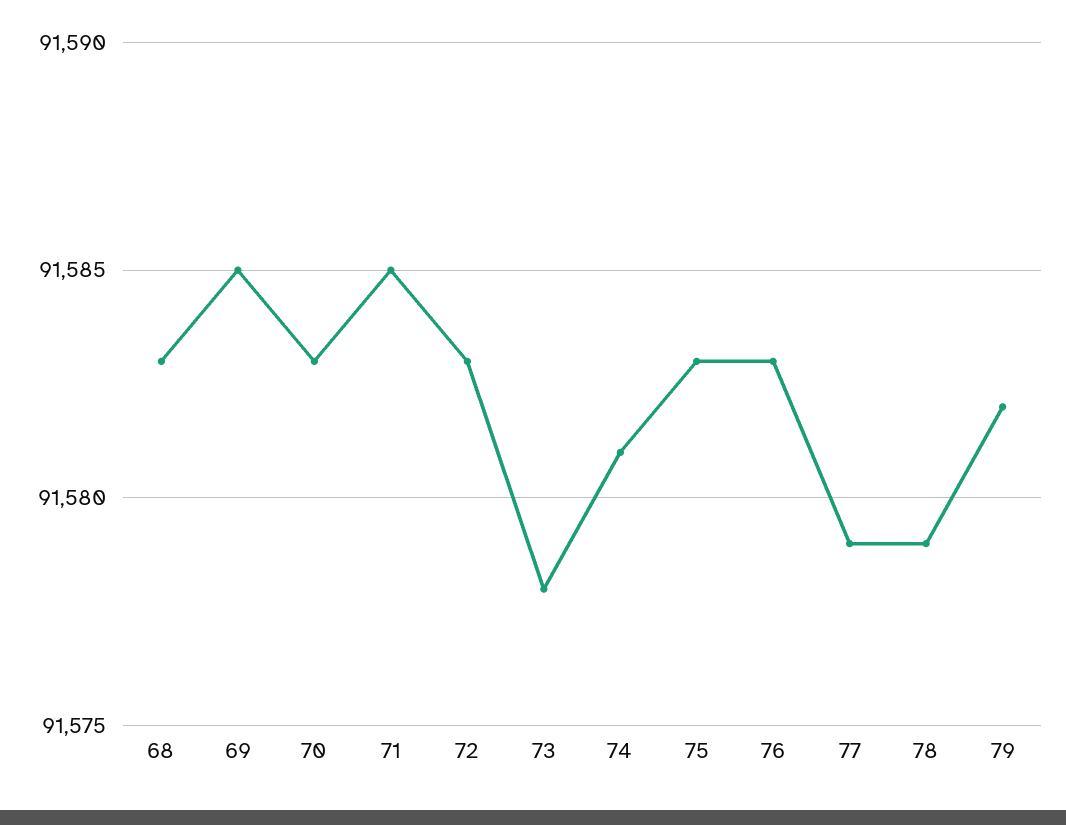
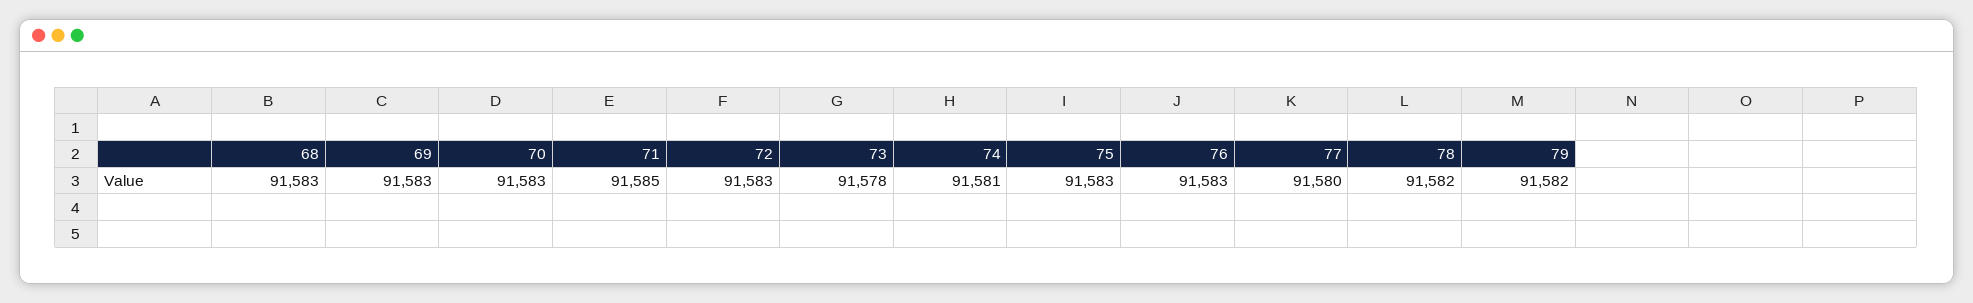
69: 91585 -> 91583
77: 91579 -> 91580
78: 91579 -> 91582

